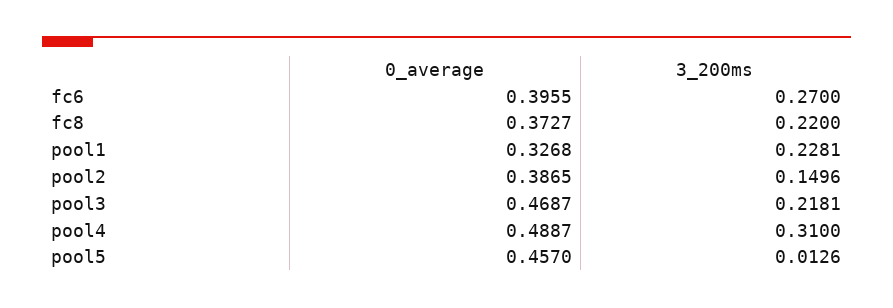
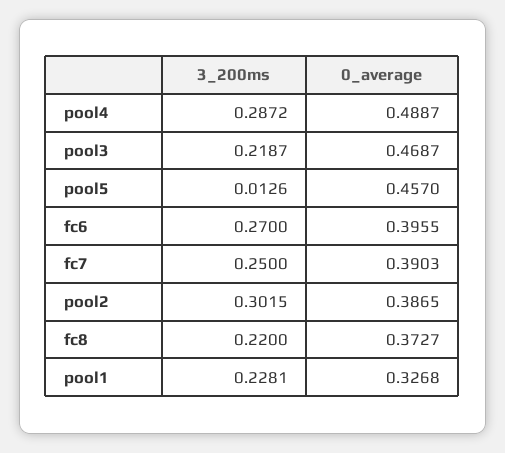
3_200ms, pool2: 0.1496 -> 0.3015
3_200ms, pool3: 0.2181 -> 0.2187
3_200ms, pool4: 0.31 -> 0.2872
3_200ms, fc7: none -> 0.25
0_average, fc7: none -> 0.3903

